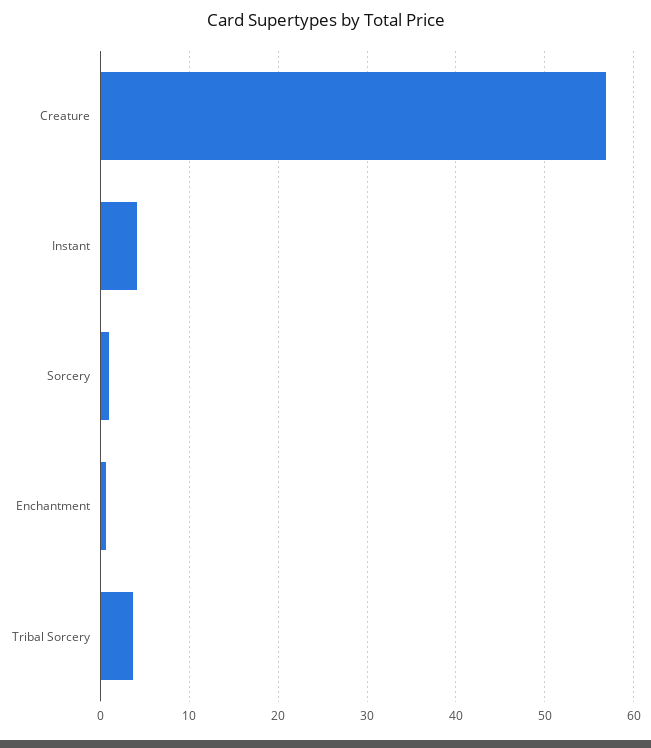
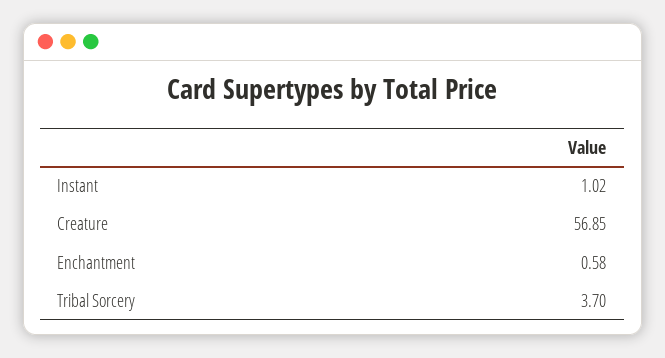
Instant: 4 -> 1.02
Sorcery: 1 -> none

